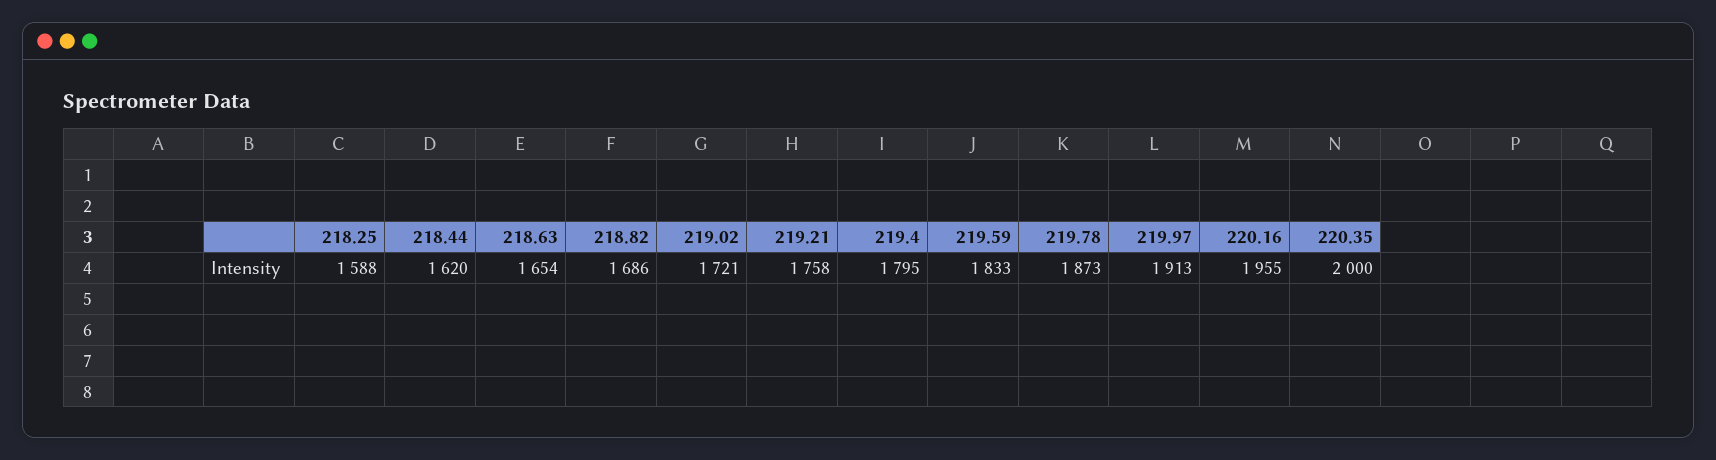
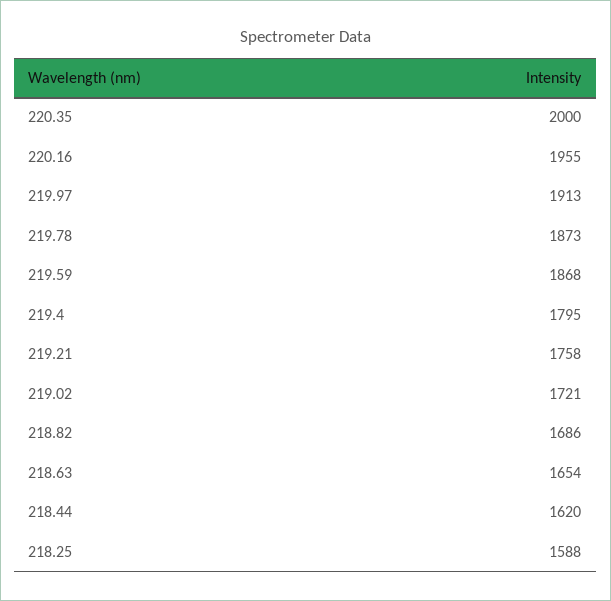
219.59: 1833 -> 1868

